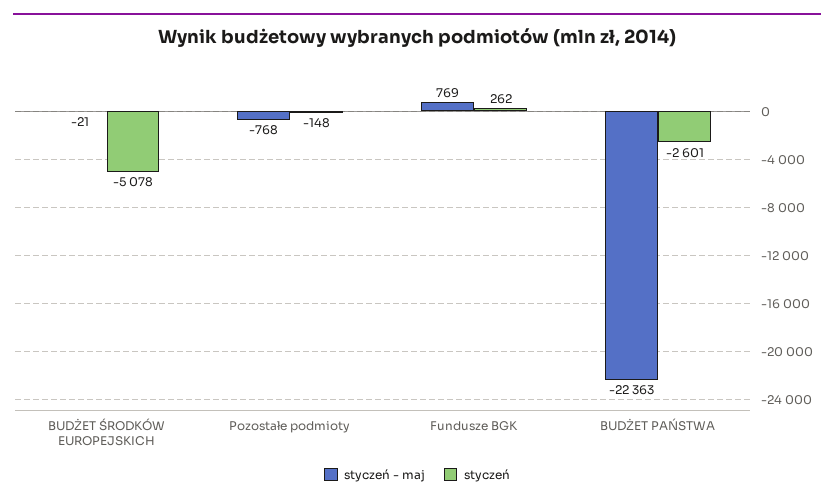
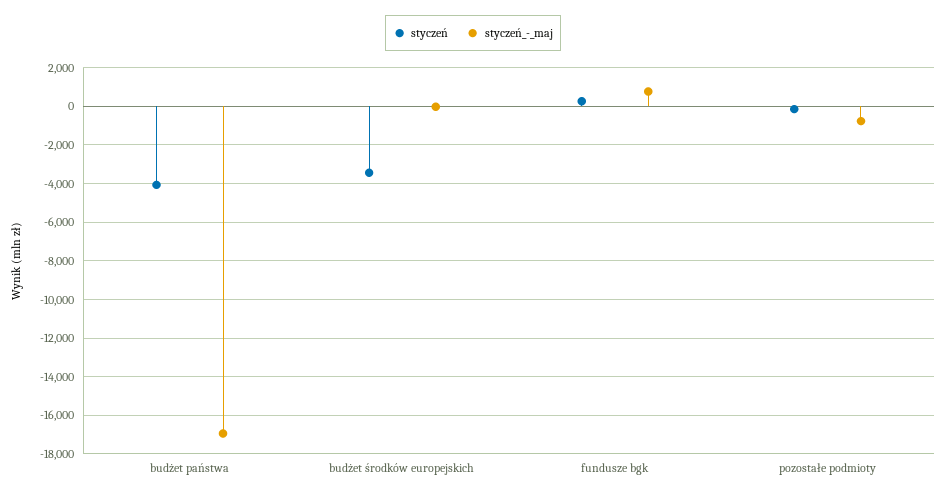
styczeń, BUDŻET ŚRODKÓW EUROPEJSKICH: -5078 -> -3500
styczeń - maj, BUDŻET PAŃSTWA: -22363 -> -17000
styczeń, BUDŻET PAŃSTWA: -2601 -> -4000

